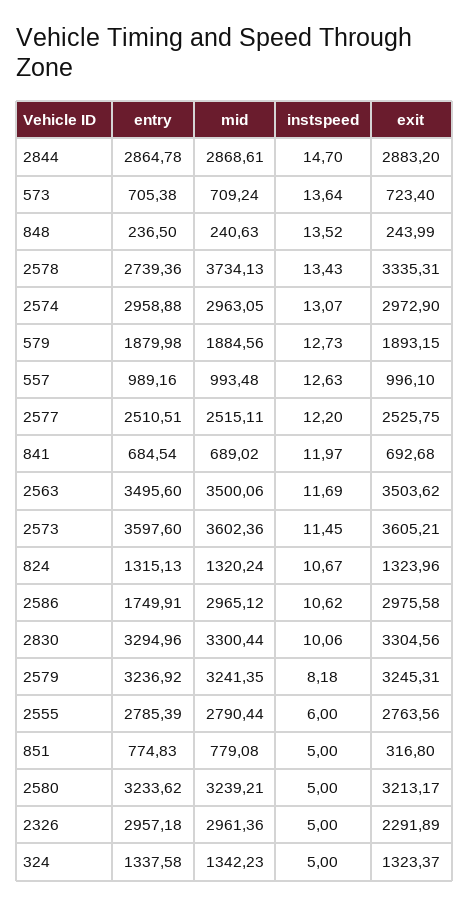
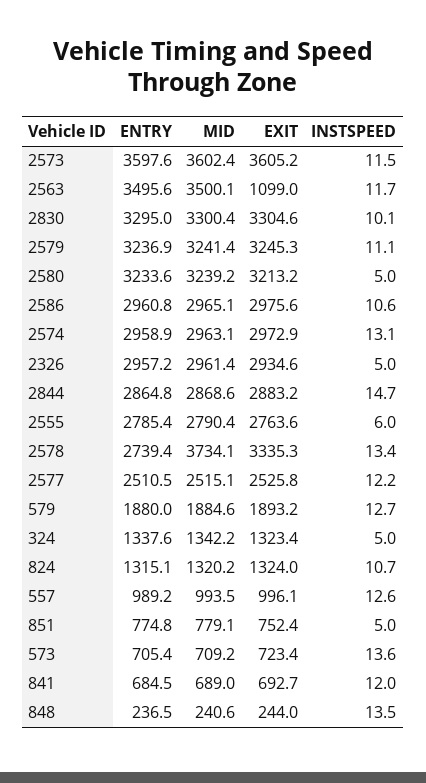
exit, 2563: 3503.62 -> 1099
entry, 2586: 1749.91 -> 2960.8
instspeed, 2579: 8.18 -> 11.1
exit, 851: 316.8 -> 752.4
exit, 2326: 2291.89 -> 2934.6

